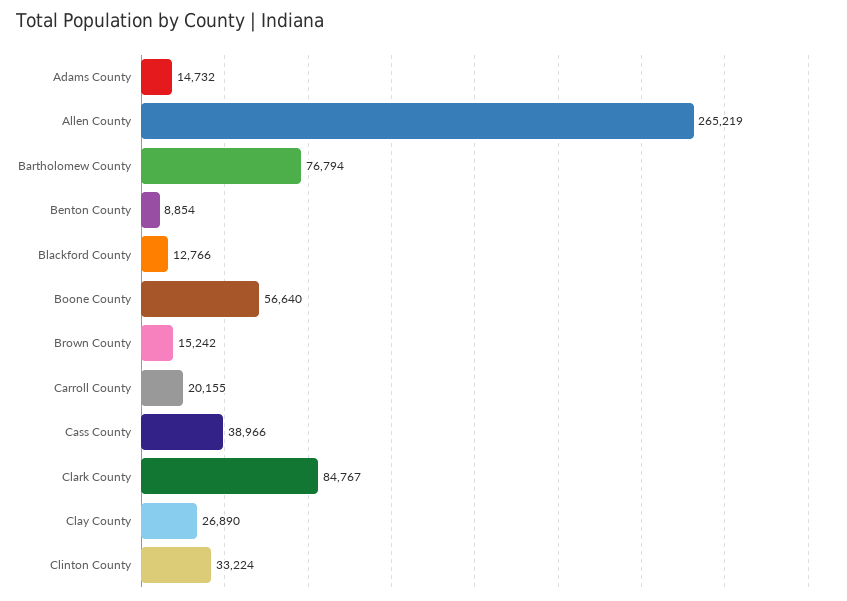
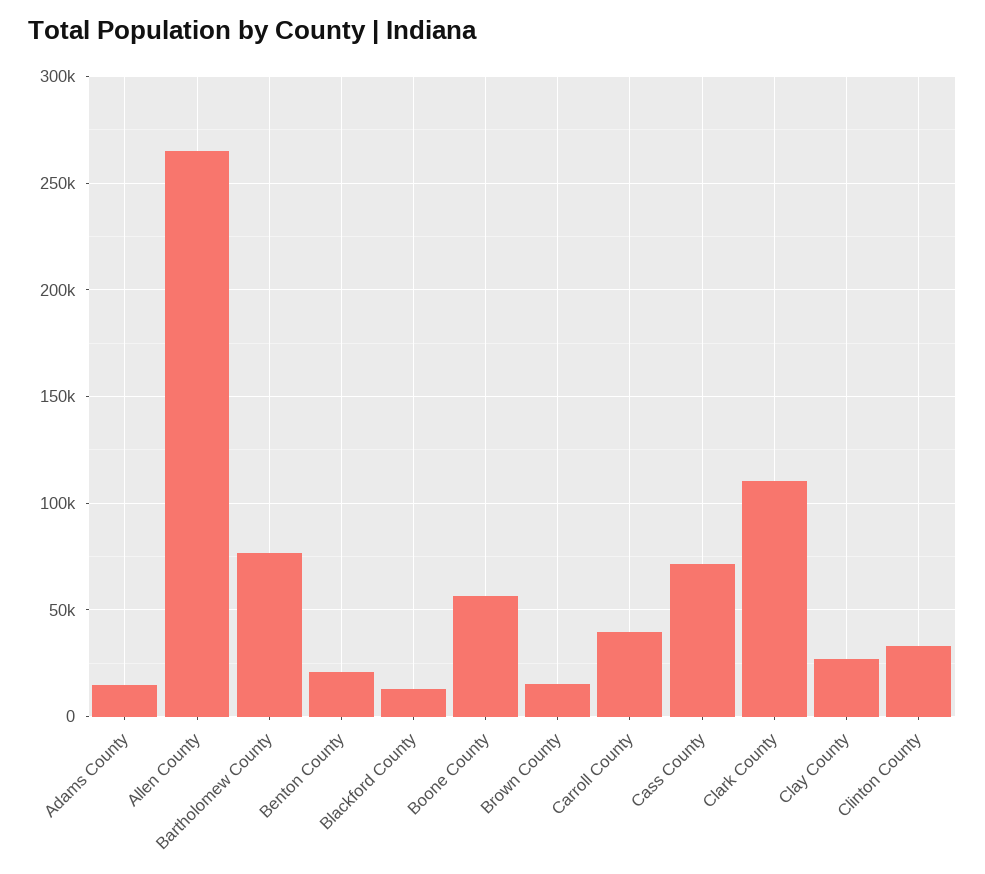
Benton County: 8854 -> 20000
Carroll County: 20155 -> 40000
Cass County: 38966 -> 70000
Clark County: 84767 -> 110000

